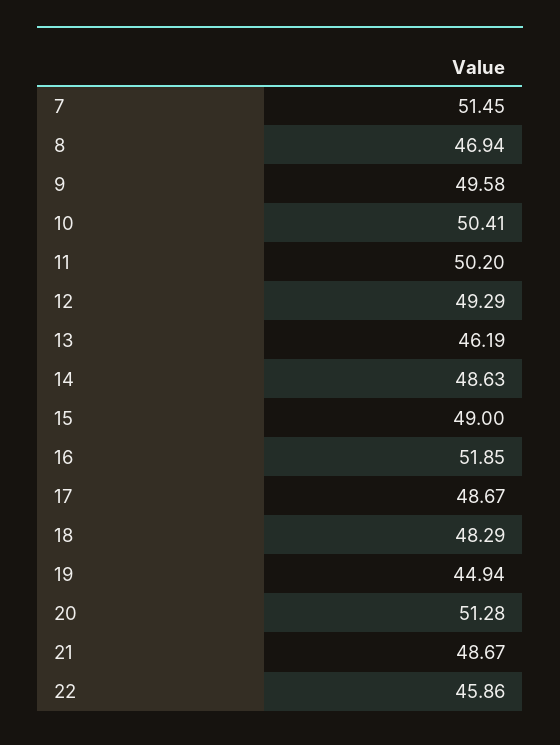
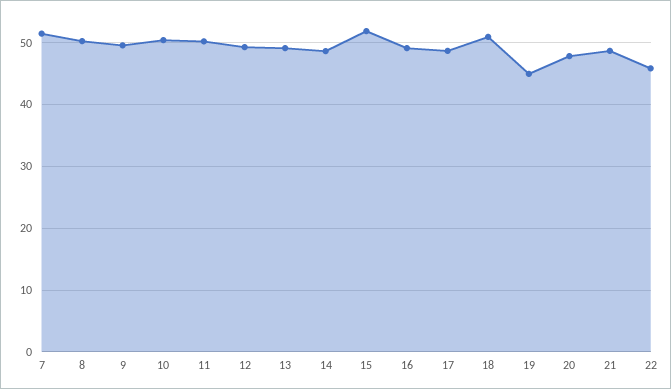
8: 46.94 -> 50
13: 46.19 -> 49
15: 49 -> 52
16: 51.85 -> 49
18: 48.29 -> 51
20: 51.28 -> 48

